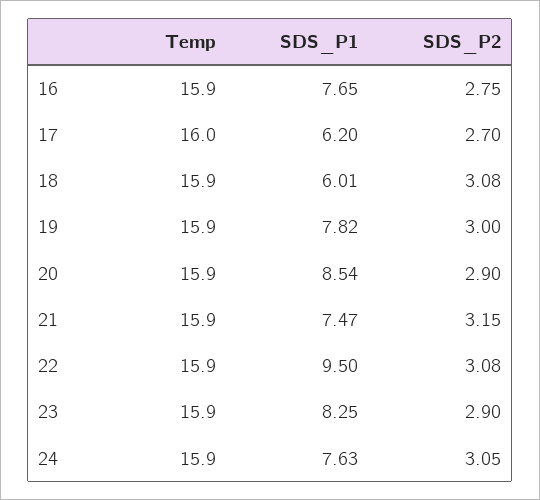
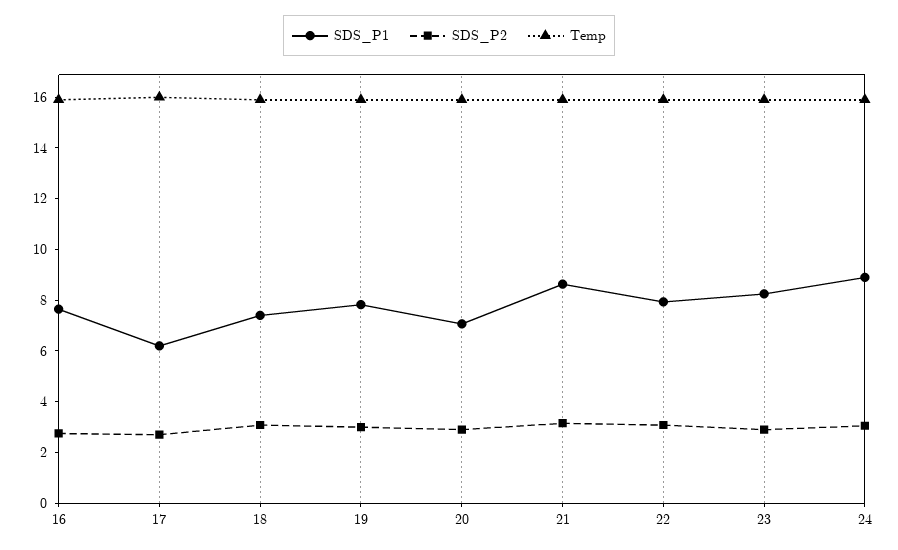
SDS_P1, 18: 6.01 -> 7.5
SDS_P1, 20: 8.54 -> 7
SDS_P1, 21: 7.47 -> 8.5
SDS_P1, 22: 9.5 -> 8
SDS_P1, 24: 7.63 -> 9

